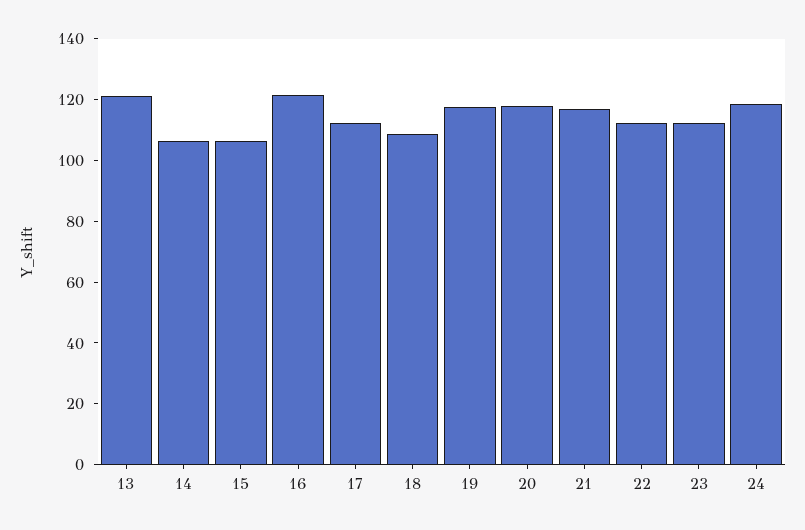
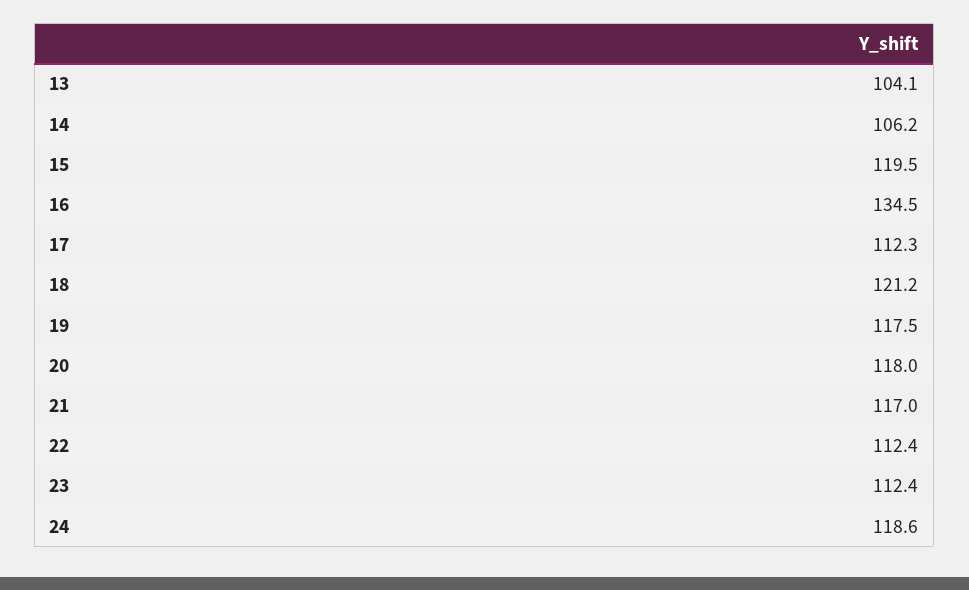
13: 120 -> 104.1
15: 105 -> 119.5
16: 120 -> 134.5
18: 110 -> 121.2

